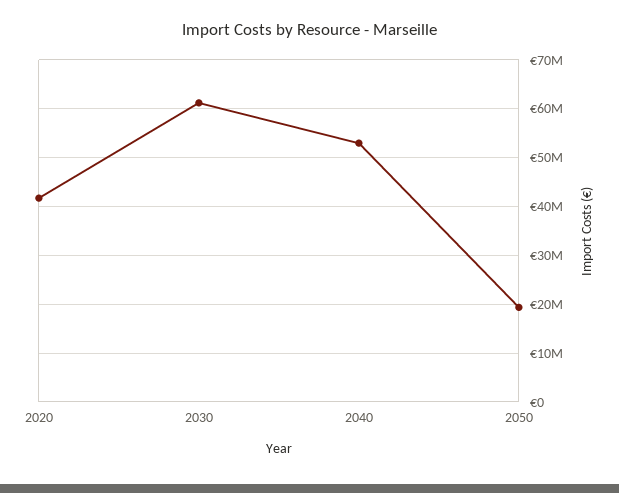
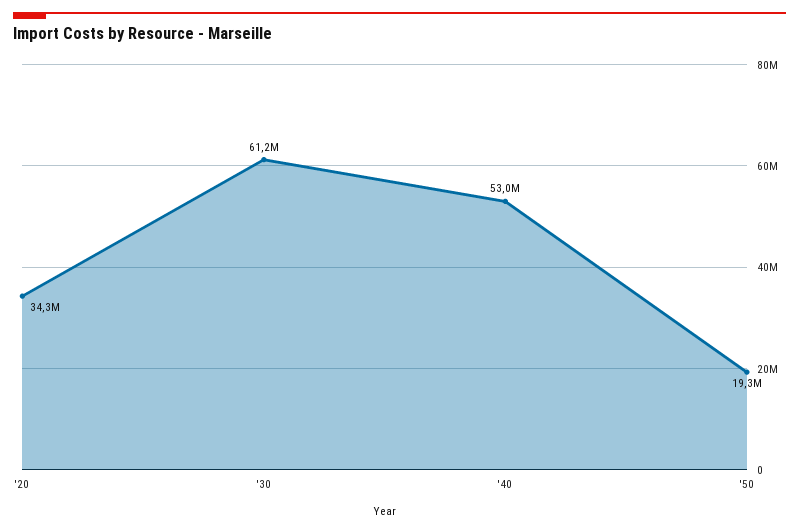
2020: 42000000 -> 34300000

